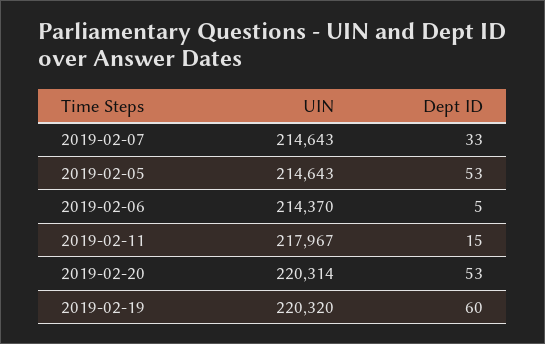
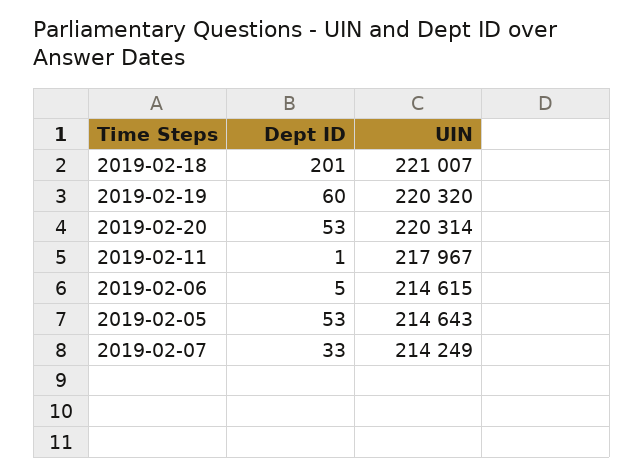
UIN, 2019-02-07: 214643 -> 214249
UIN, 2019-02-06: 214370 -> 214615
Dept ID, 2019-02-11: 15 -> 1
Dept ID, 2019-02-18: none -> 201
UIN, 2019-02-18: none -> 221007

